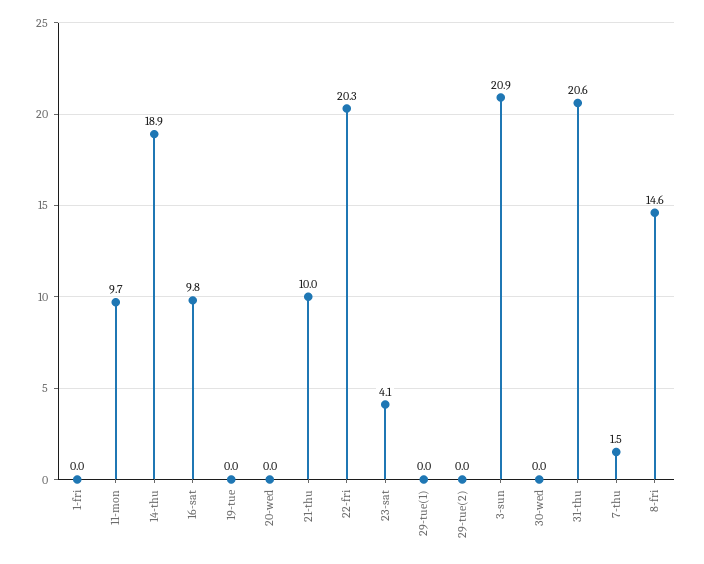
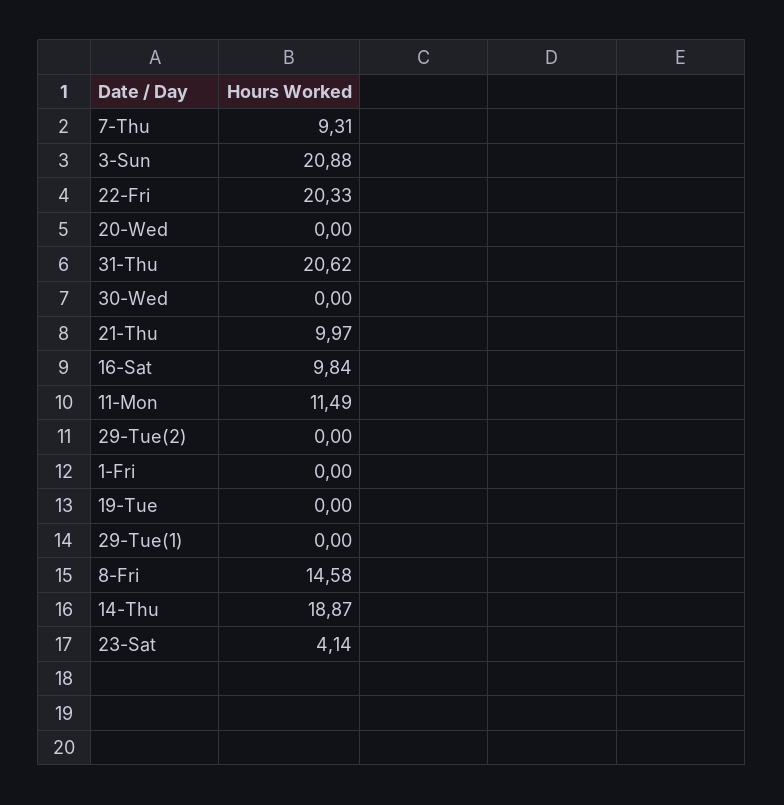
11-mon: 9.7 -> 11.49
7-thu: 1.5 -> 9.31

